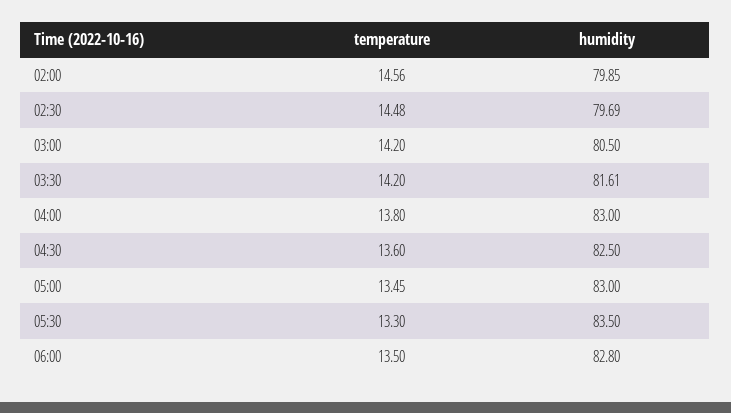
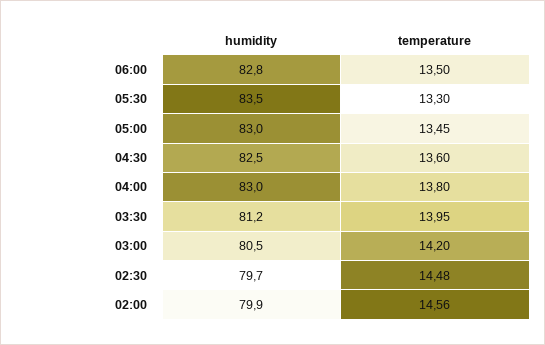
temperature, 03:30: 14.2 -> 13.95
humidity, 03:30: 81.61 -> 81.2

